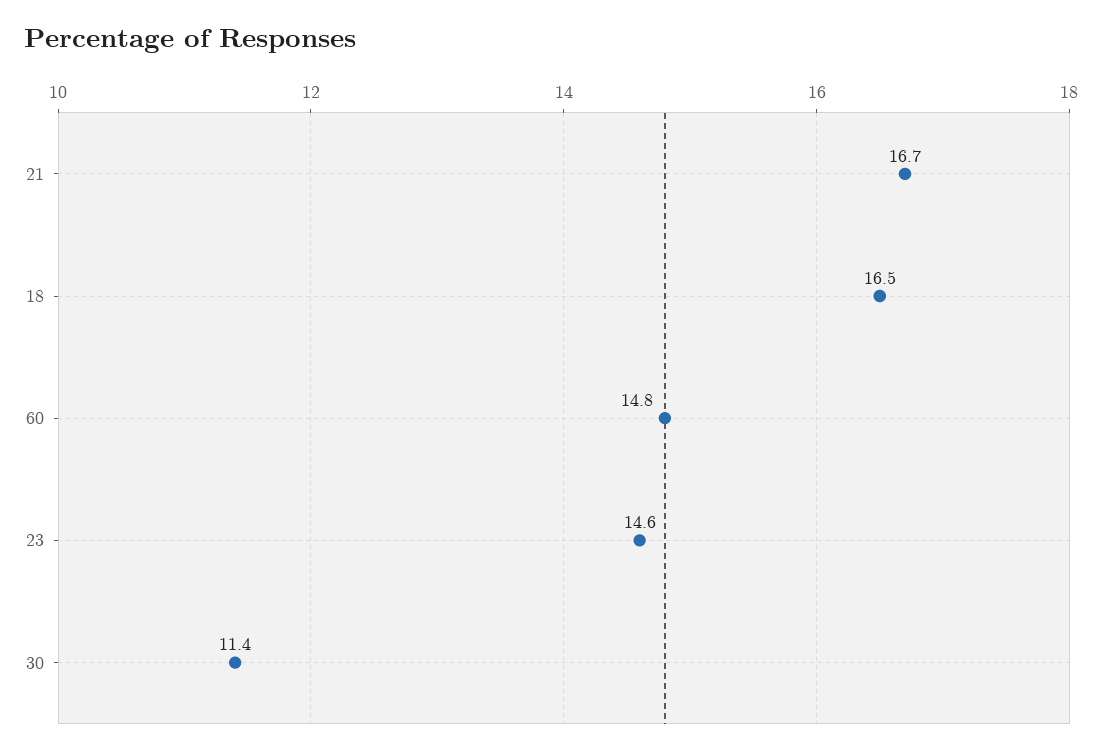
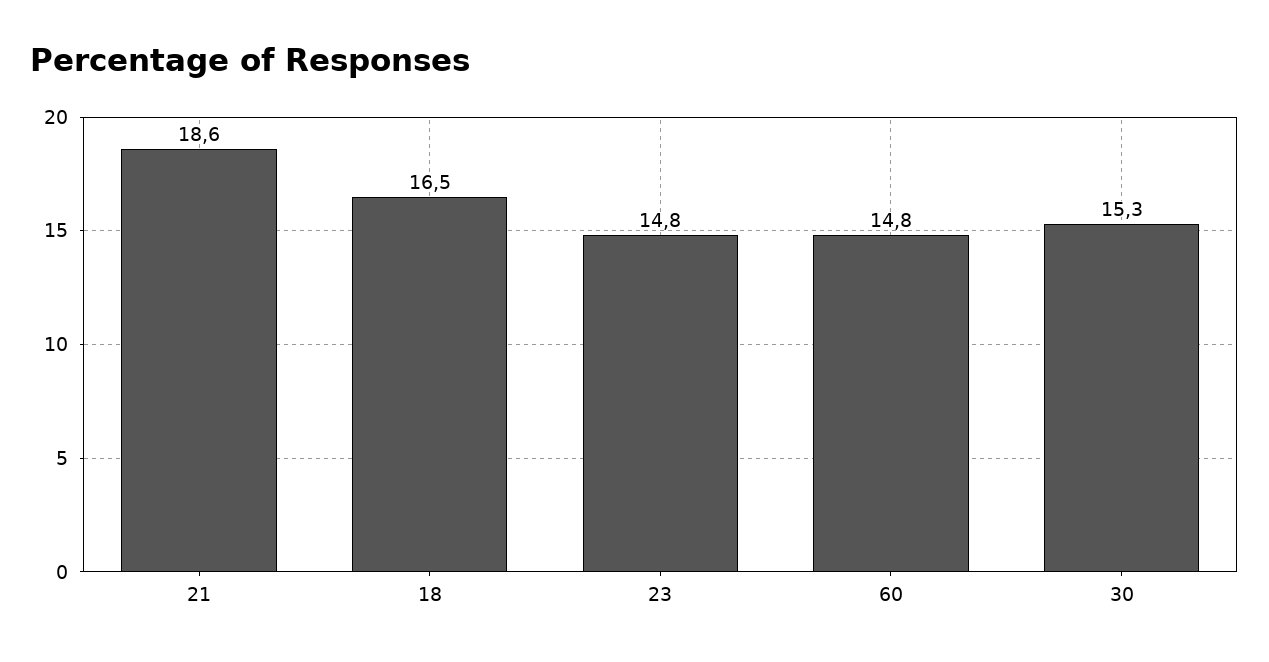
21: 16.7 -> 18.6
23: 14.6 -> 14.8
30: 11.4 -> 15.3

